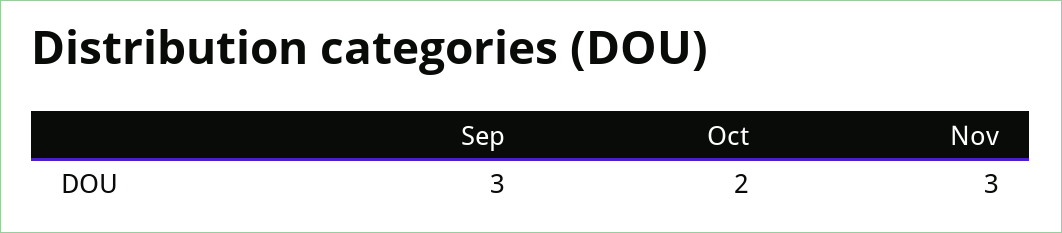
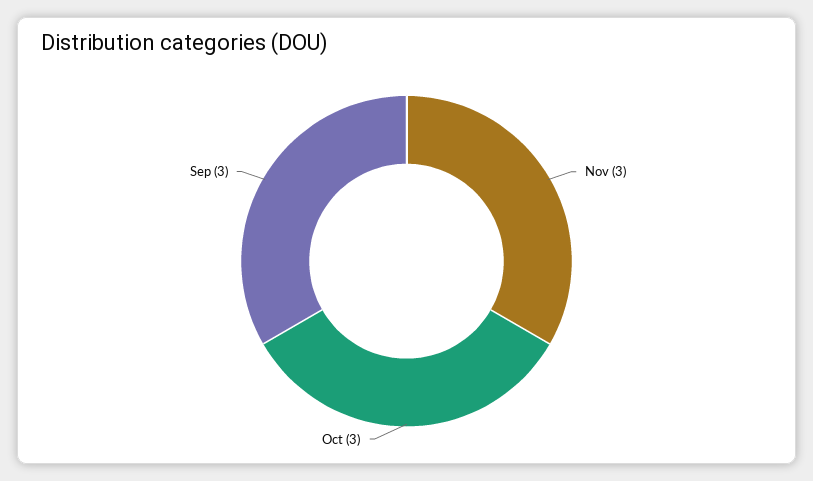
Oct: 2 -> 3

